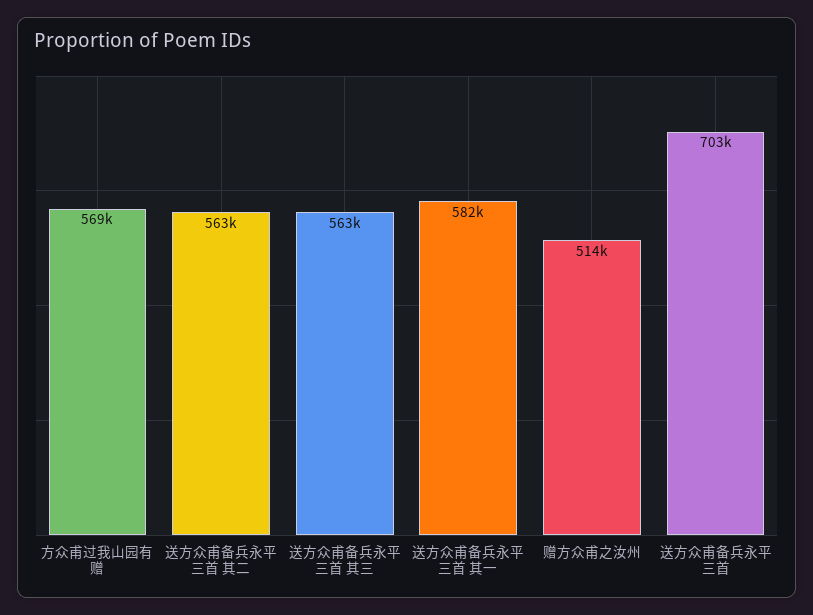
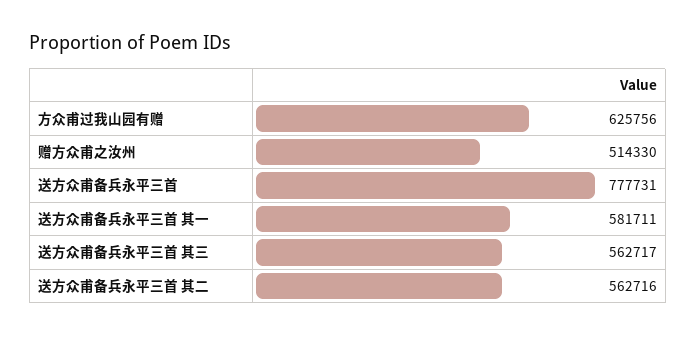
方众甫过我山园有赠: 569000 -> 625756
送方众甫备兵永平三首: 703000 -> 777731

